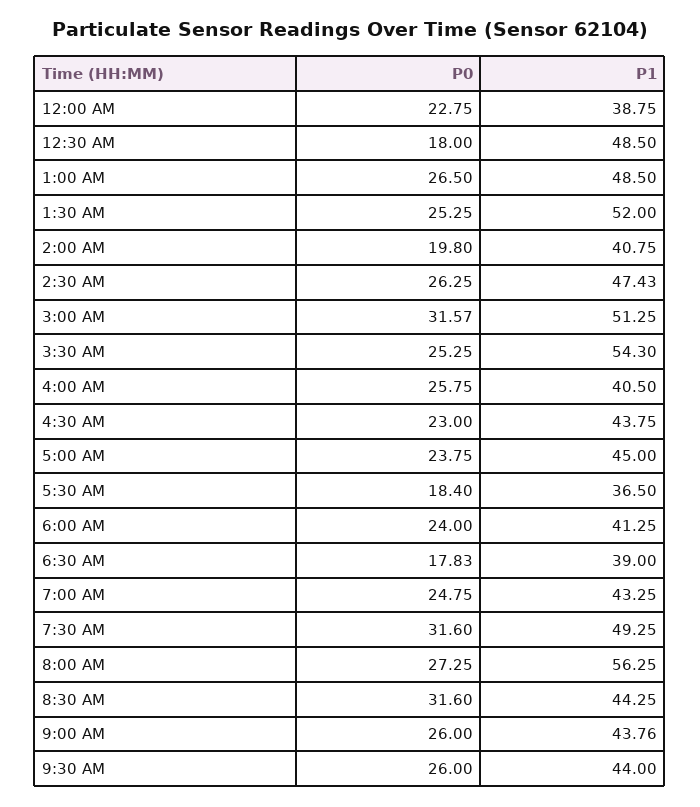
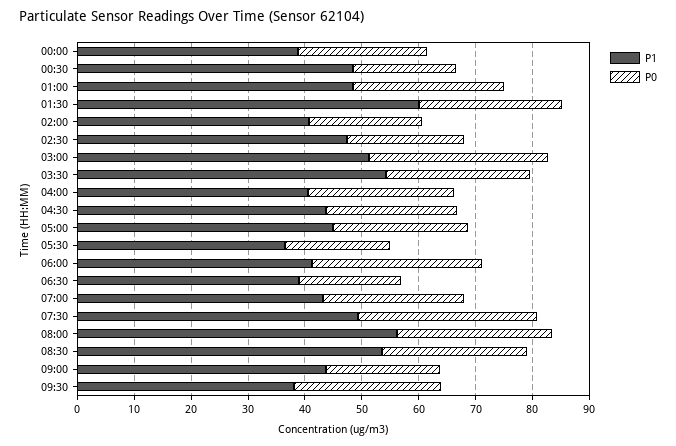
P1, 1:30 AM: 52 -> 60
P0, 2:30 AM: 26.25 -> 20
P0, 6:00 AM: 24 -> 30
P0, 8:30 AM: 31.6 -> 26
P1, 8:30 AM: 44.25 -> 54
P0, 9:00 AM: 26 -> 20
P1, 9:30 AM: 44 -> 38

